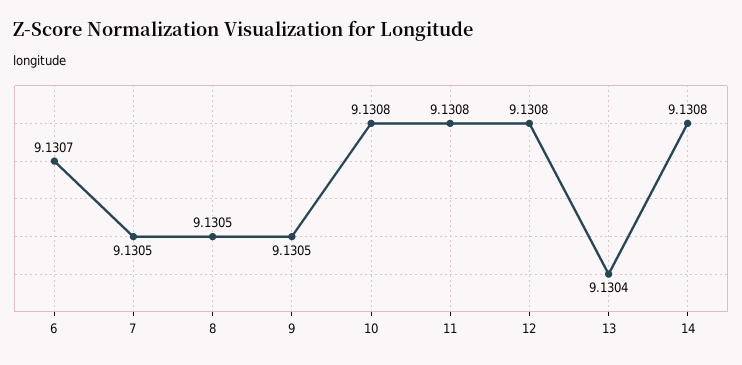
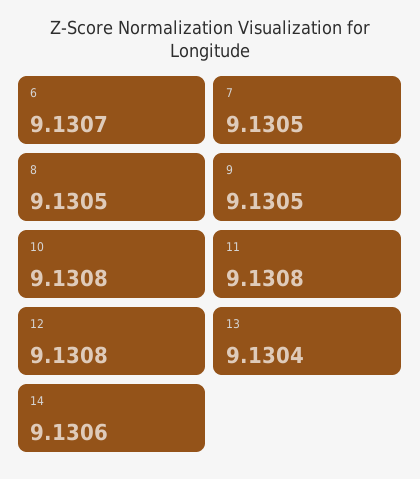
14: 9.1308 -> 9.1306

